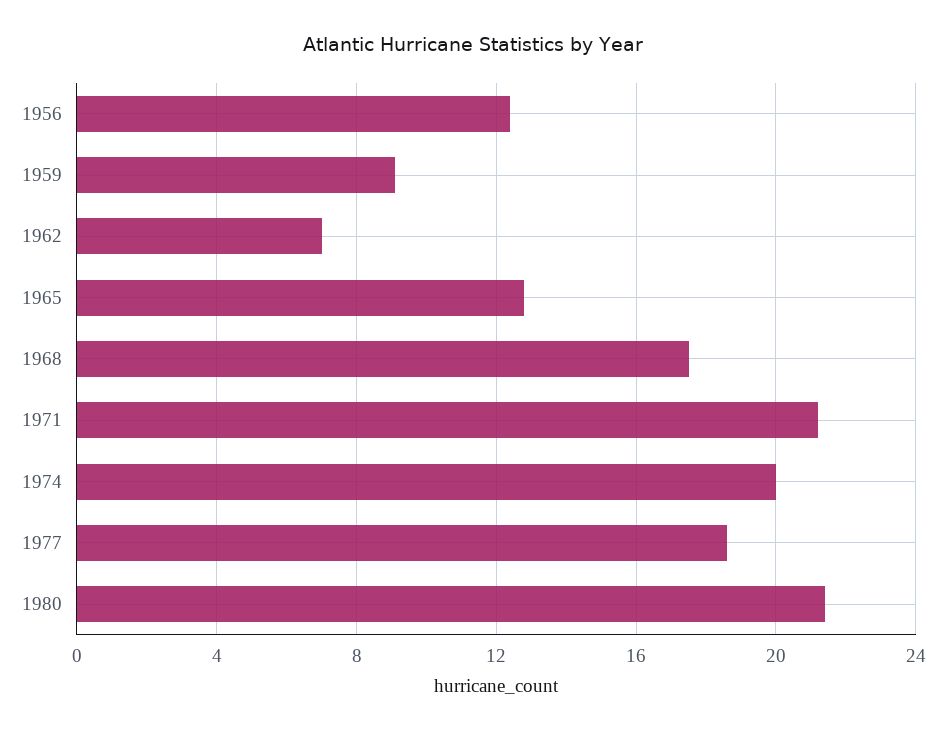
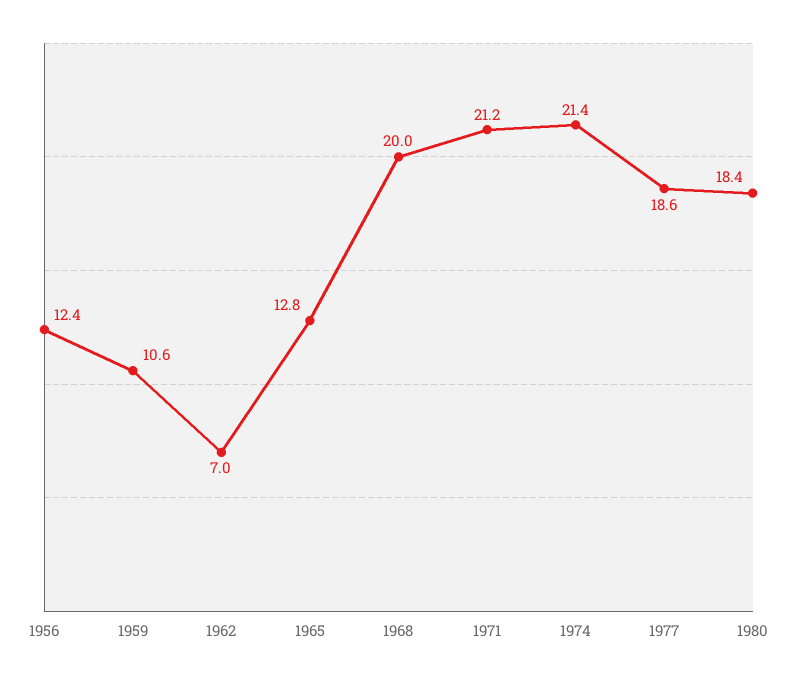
1959: 9 -> 10.6
1968: 17.5 -> 20
1974: 20 -> 21.4
1980: 21.5 -> 18.4

